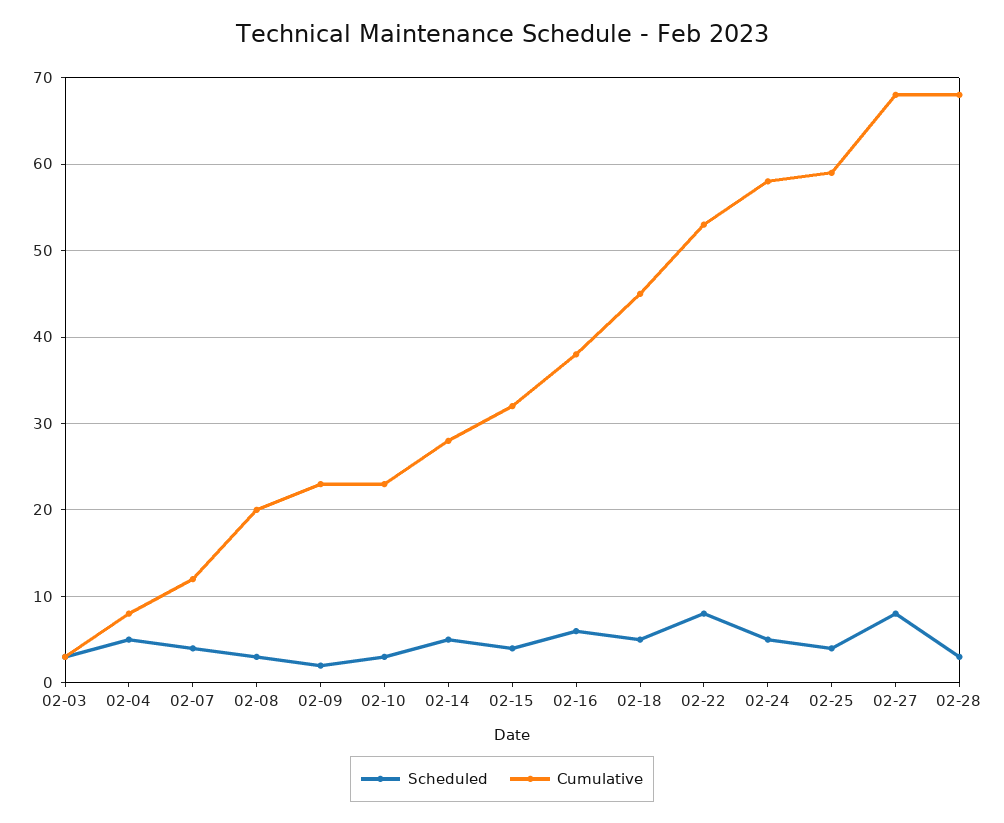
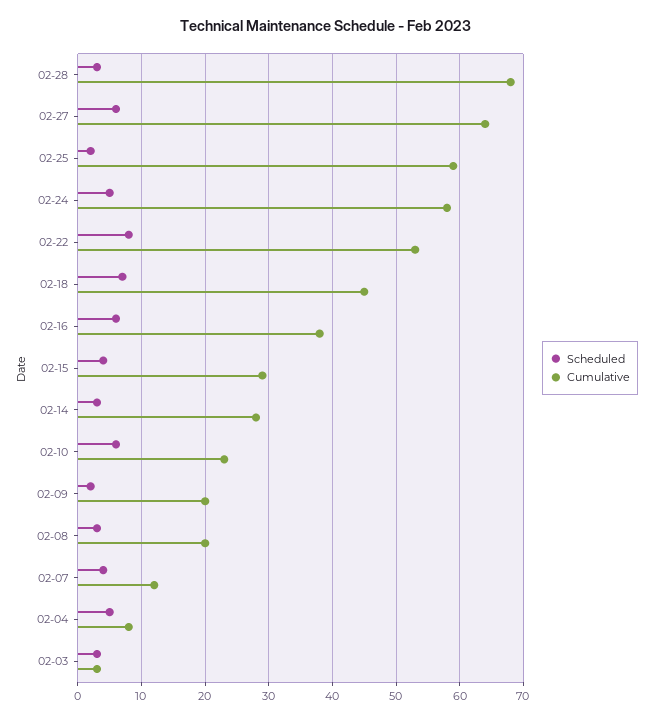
Cumulative, 02-09: 23 -> 20
Scheduled, 02-10: 3 -> 6
Scheduled, 02-14: 5 -> 3
Cumulative, 02-15: 32 -> 29
Scheduled, 02-18: 5 -> 7
Scheduled, 02-25: 4 -> 2
Scheduled, 02-27: 8 -> 6
Cumulative, 02-27: 68 -> 64

